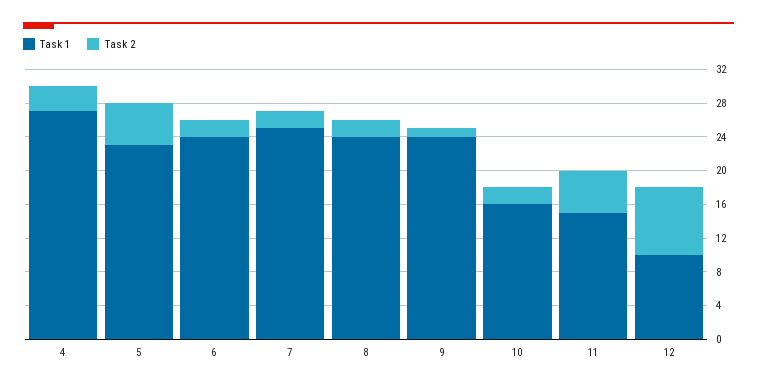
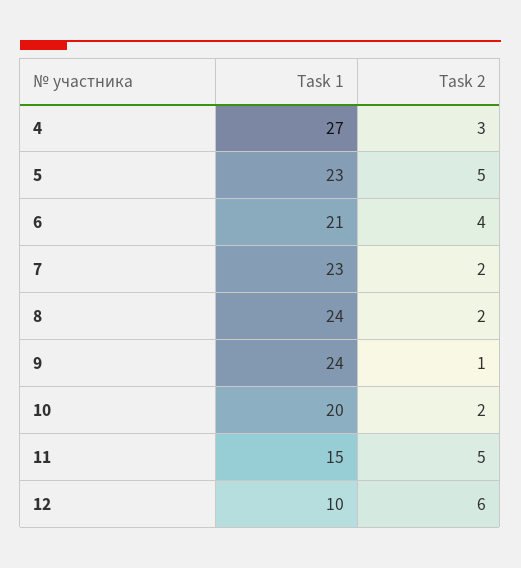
Task 1, 6: 24 -> 21
Task 2, 6: 2 -> 4
Task 1, 7: 25 -> 23
Task 1, 10: 16 -> 20
Task 2, 12: 8 -> 6

